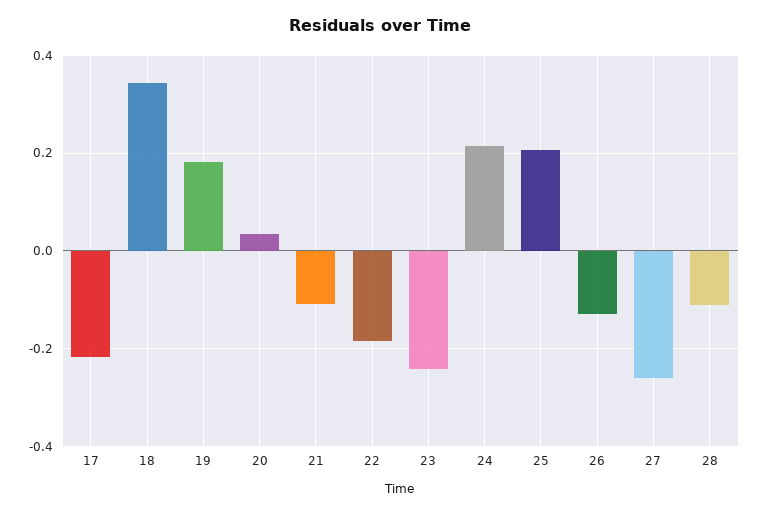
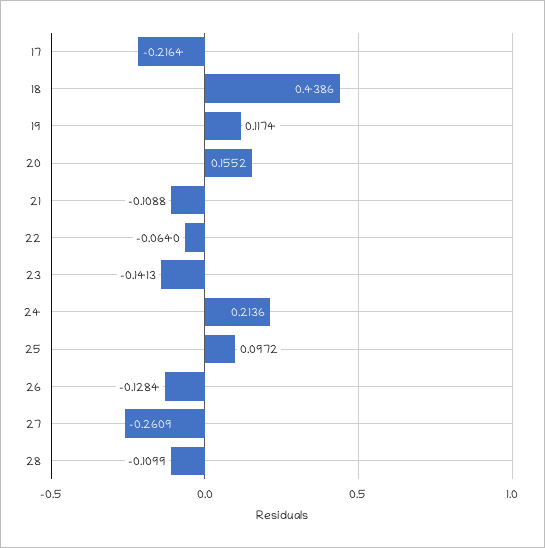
18: 0.34 -> 0.4386
19: 0.18 -> 0.1174
20: 0.04 -> 0.1552
22: -0.18 -> -0.064
23: -0.24 -> -0.1413
25: 0.2 -> 0.0972

